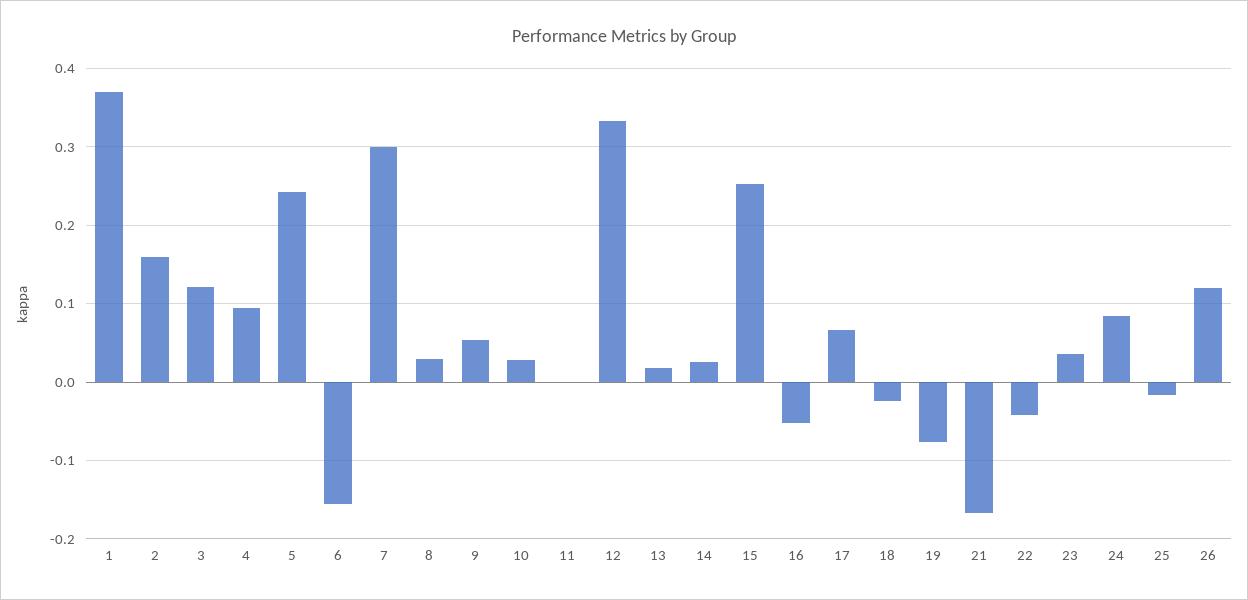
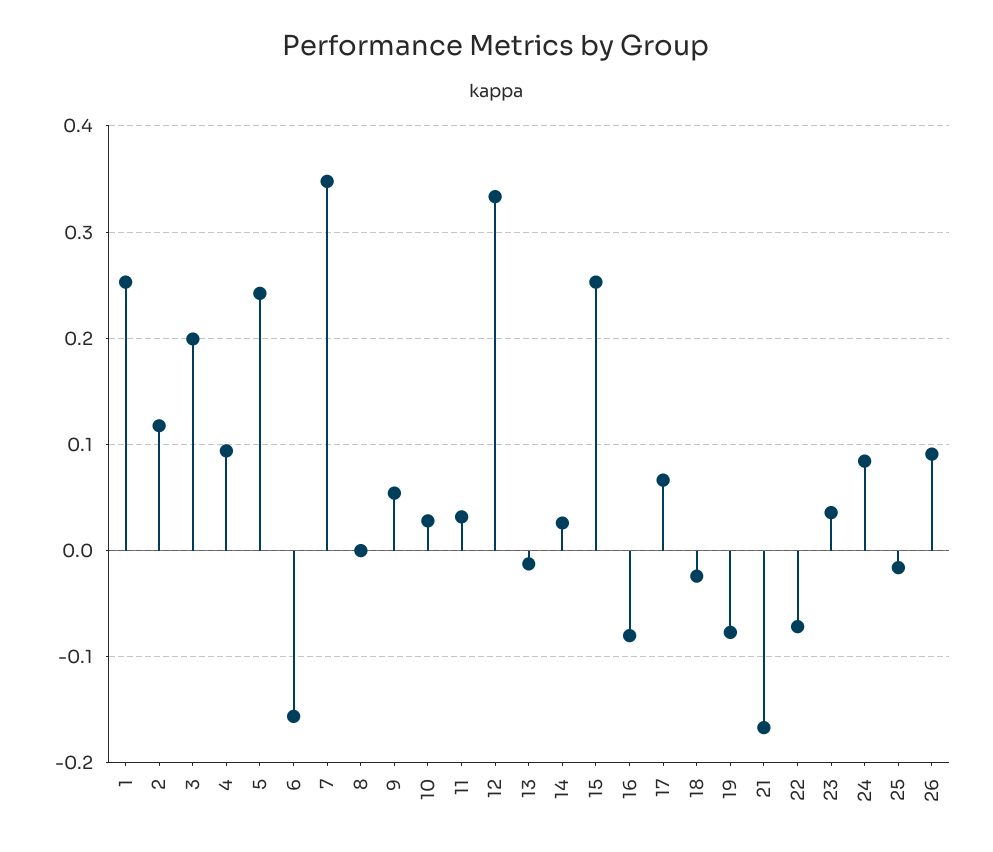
1: 0.37 -> 0.25
2: 0.16 -> 0.12
3: 0.12 -> 0.2
7: 0.3 -> 0.35
8: 0.03 -> 0
11: 0 -> 0.03
13: 0.02 -> -0.01
16: -0.05 -> -0.08
22: -0.04 -> -0.07
26: 0.12 -> 0.09

